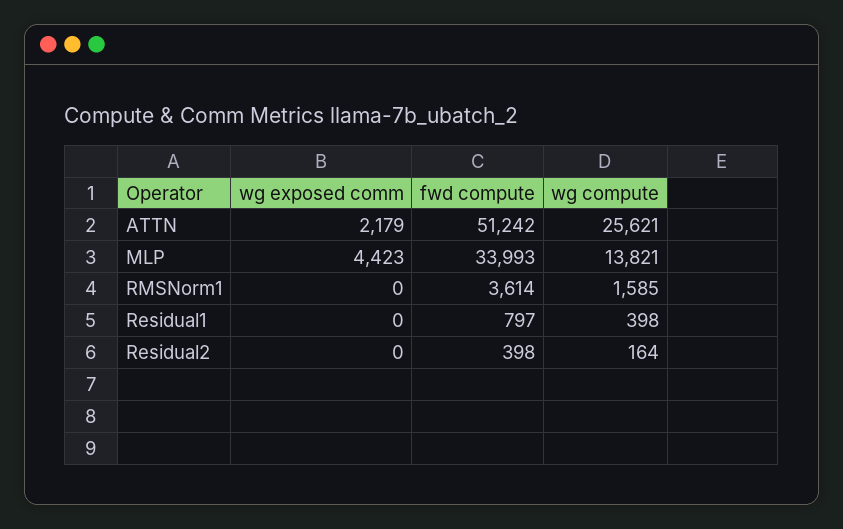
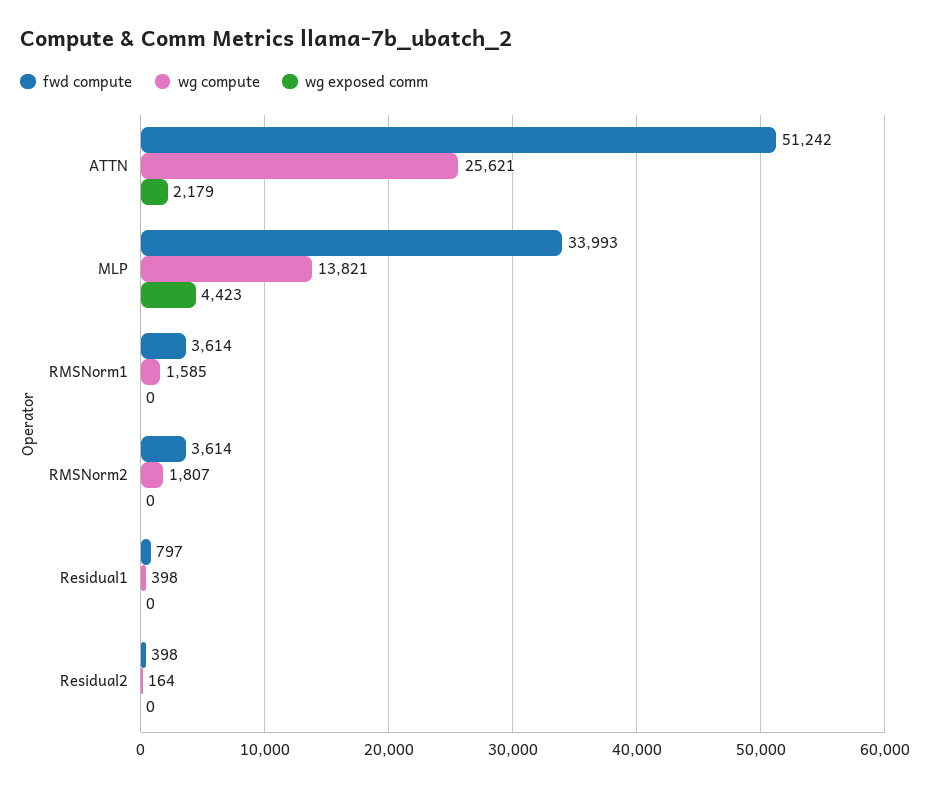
fwd compute, RMSNorm2: none -> 3614
wg compute, RMSNorm2: none -> 1807
wg exposed comm, RMSNorm2: none -> 0

